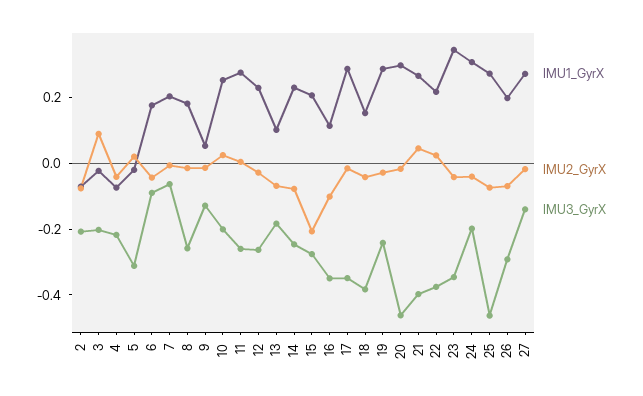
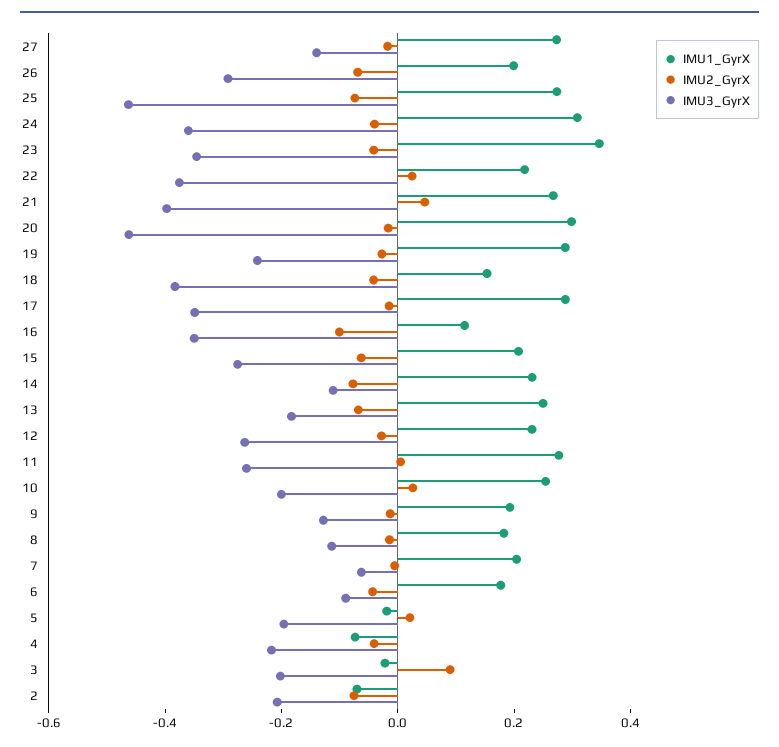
IMU3_GyrX, 5: -0.3 -> -0.2
IMU3_GyrX, 8: -0.25 -> -0.1
IMU1_GyrX, 9: 0.05 -> 0.2
IMU1_GyrX, 13: 0.1 -> 0.25
IMU3_GyrX, 14: -0.25 -> -0.1
IMU2_GyrX, 15: -0.2 -> -0.05
IMU3_GyrX, 24: -0.2 -> -0.35

